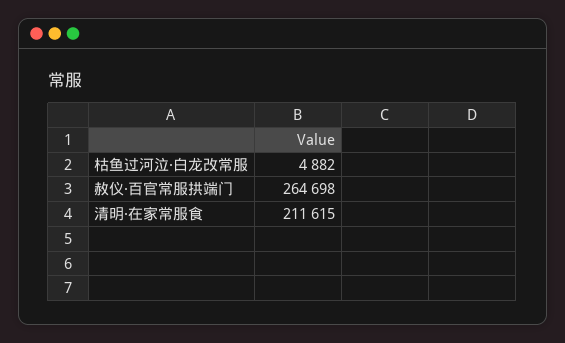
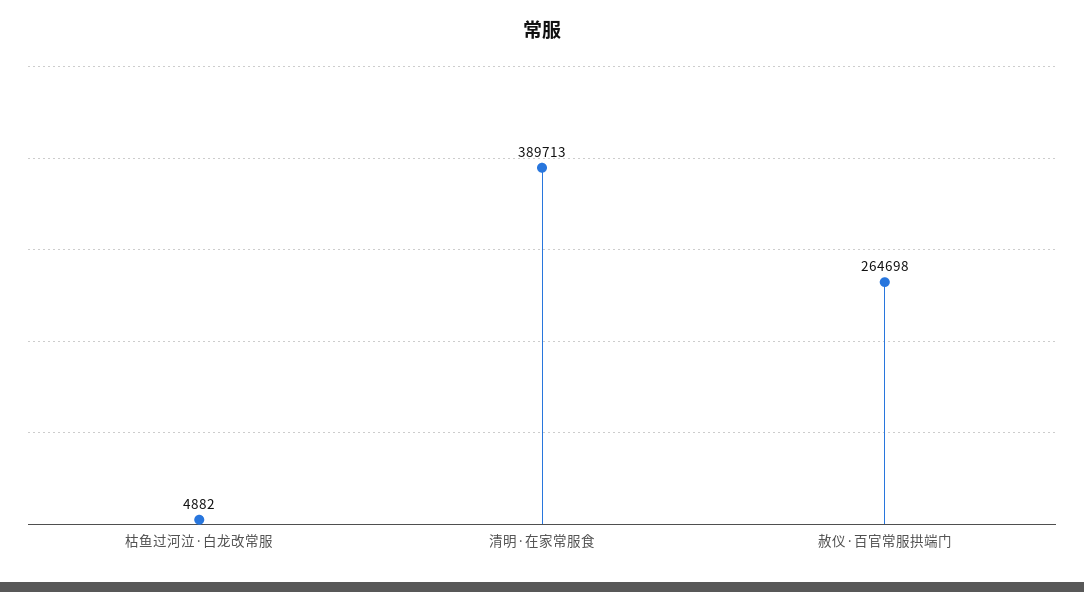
清明·在家常服食: 211615 -> 389713

